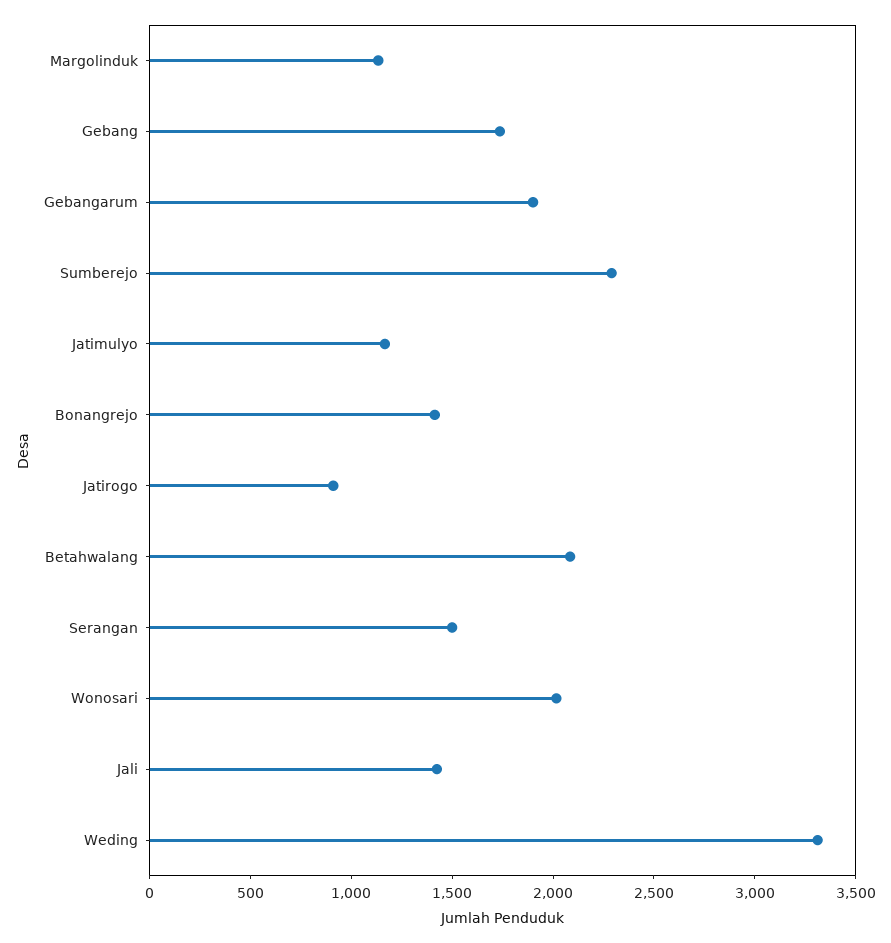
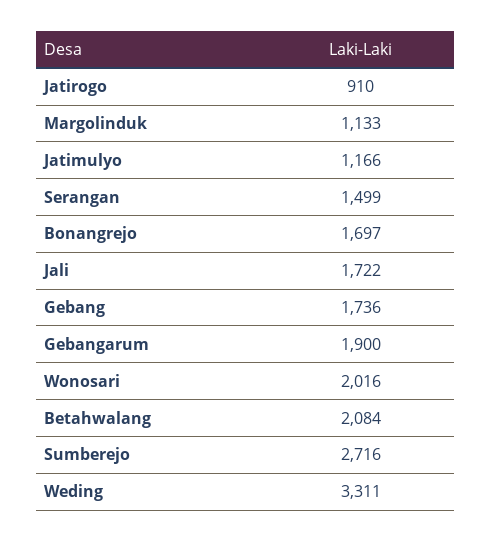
Sumberejo: 2300 -> 2716
Bonangrejo: 1400 -> 1697
Jali: 1400 -> 1722

